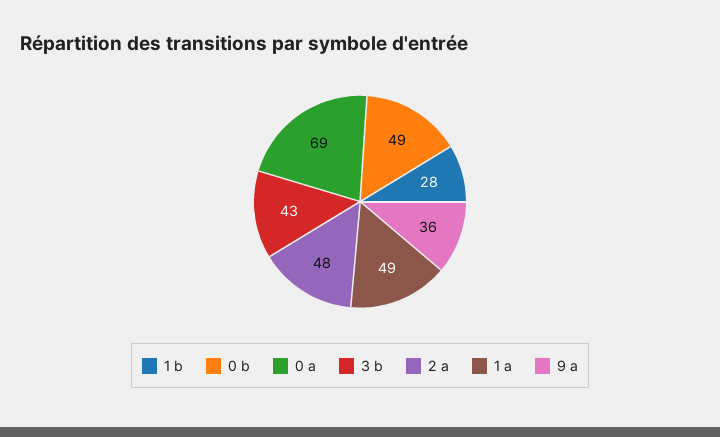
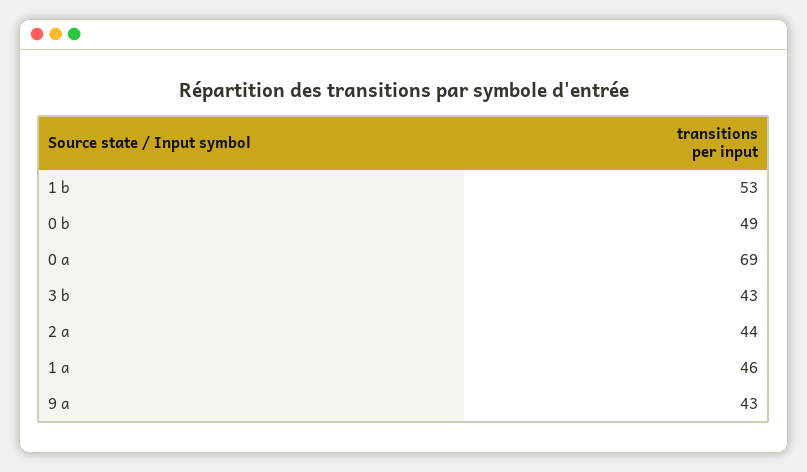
1 b: 28 -> 53
2 a: 48 -> 44
1 a: 49 -> 46
9 a: 36 -> 43

